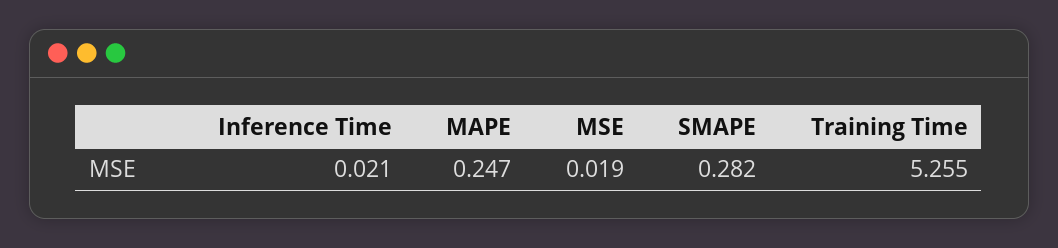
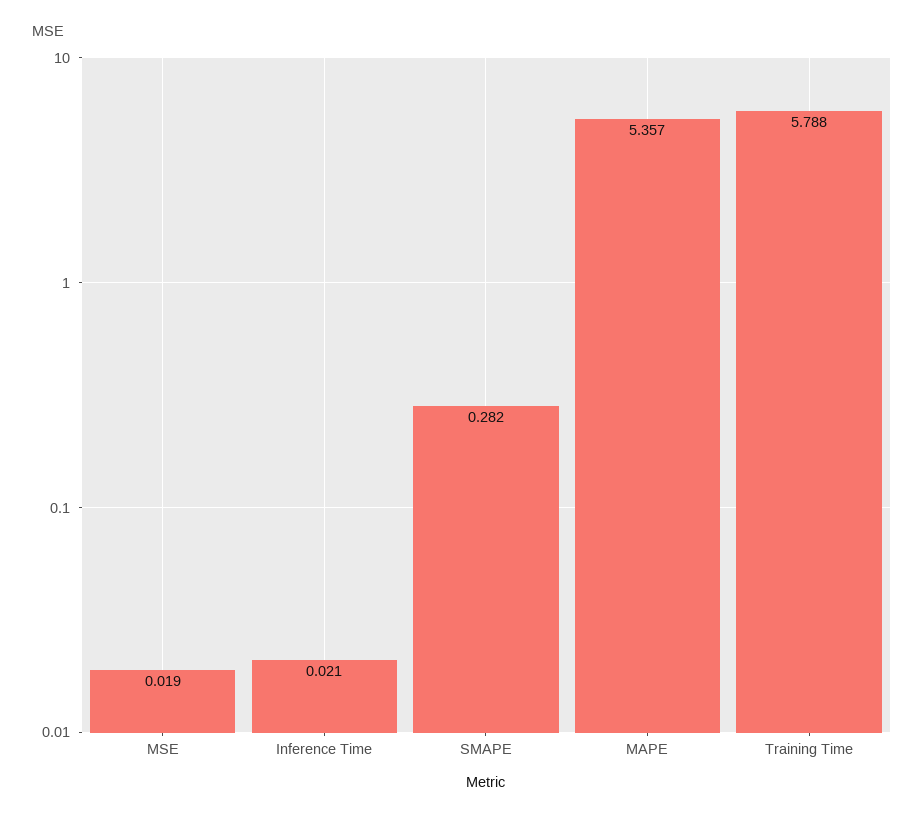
MAPE: 0.247 -> 5.357
Training Time: 5.255 -> 5.788

